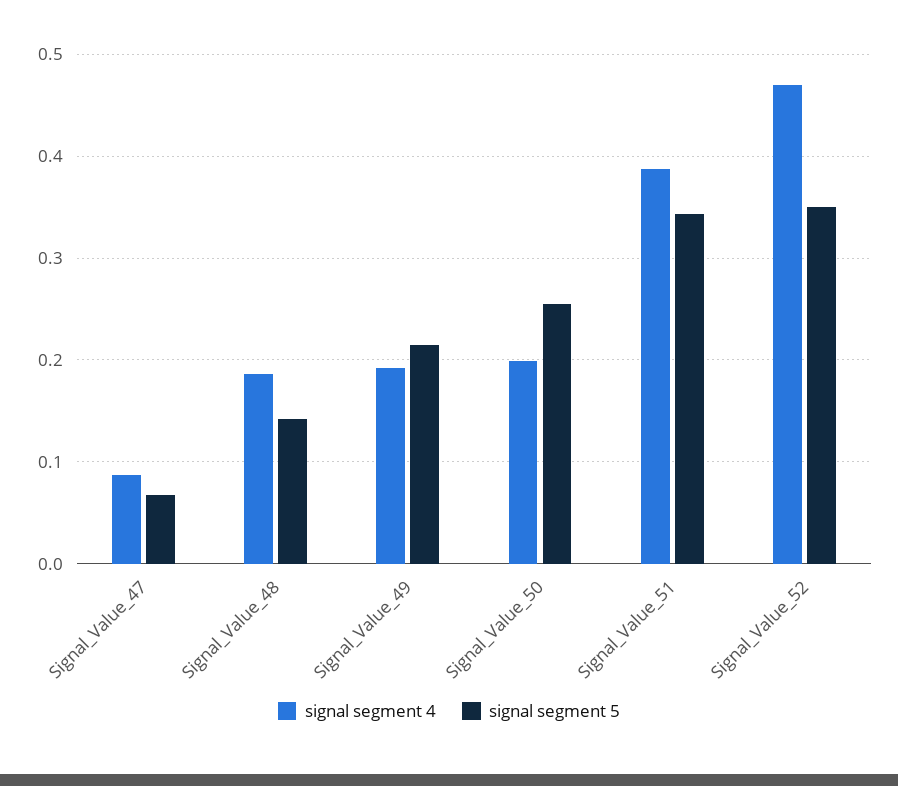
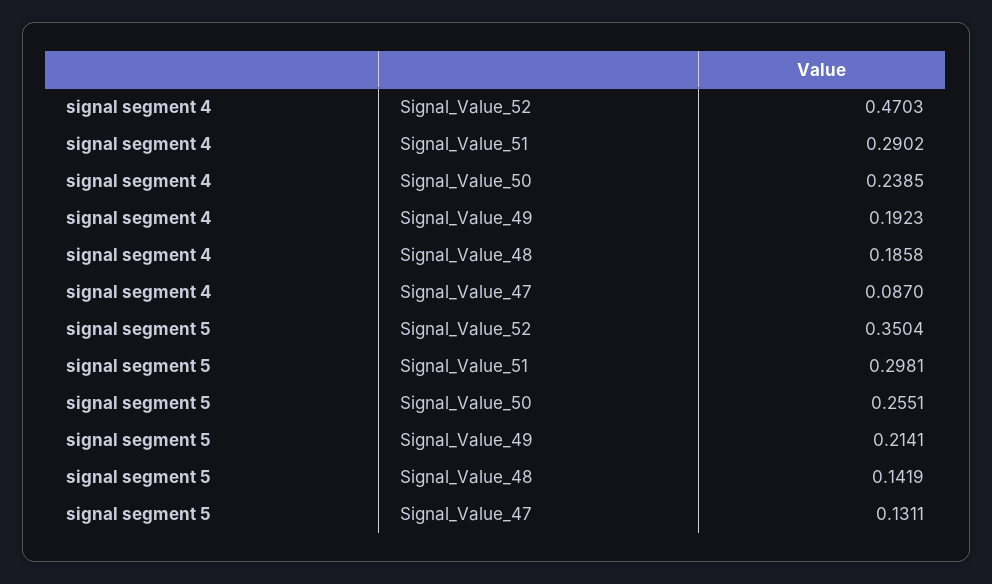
signal segment 5, Signal_Value_47: 0.07 -> 0.1311
signal segment 4, Signal_Value_50: 0.2 -> 0.2385
signal segment 4, Signal_Value_51: 0.39 -> 0.2902
signal segment 5, Signal_Value_51: 0.34 -> 0.2981

